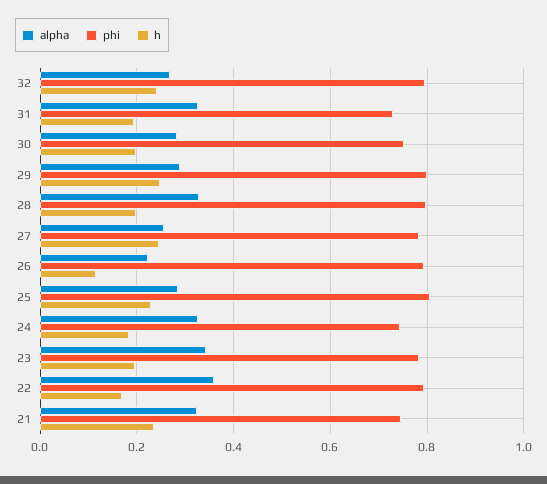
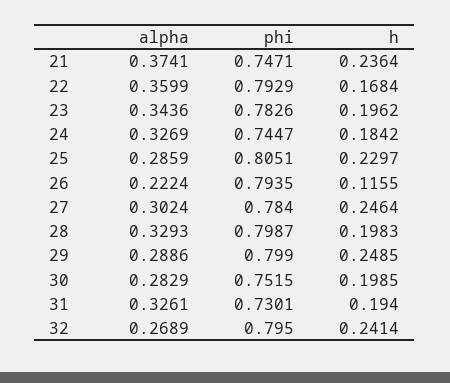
alpha, 27: 0.26 -> 0.3024
alpha, 21: 0.32 -> 0.3741

